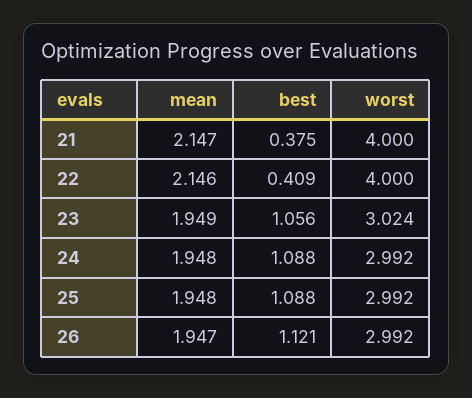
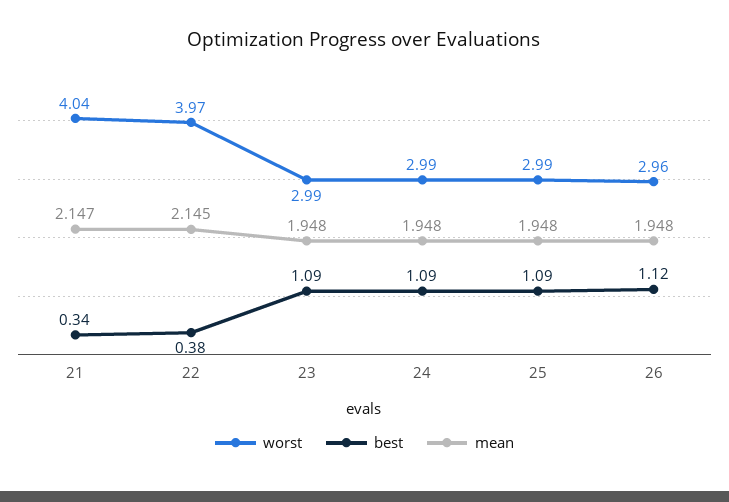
best, 21: 0.375 -> 0.34
worst, 21: 4 -> 4.04
mean, 22: 2.146 -> 2.145
best, 22: 0.409 -> 0.38
worst, 22: 4 -> 3.97
mean, 23: 1.949 -> 1.948
best, 23: 1.056 -> 1.09
worst, 23: 3.024 -> 2.99
mean, 26: 1.947 -> 1.948
worst, 26: 2.992 -> 2.96

